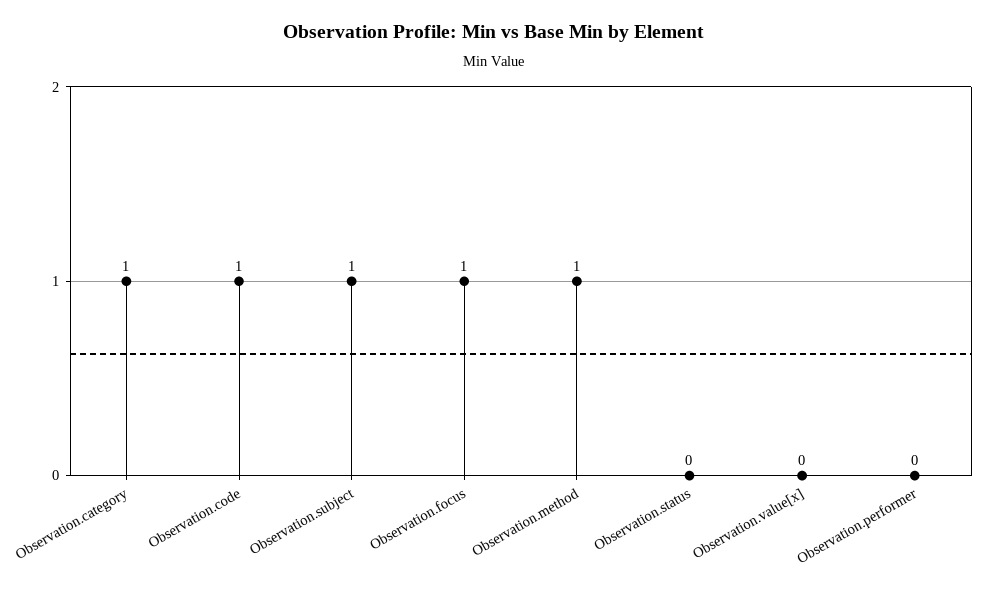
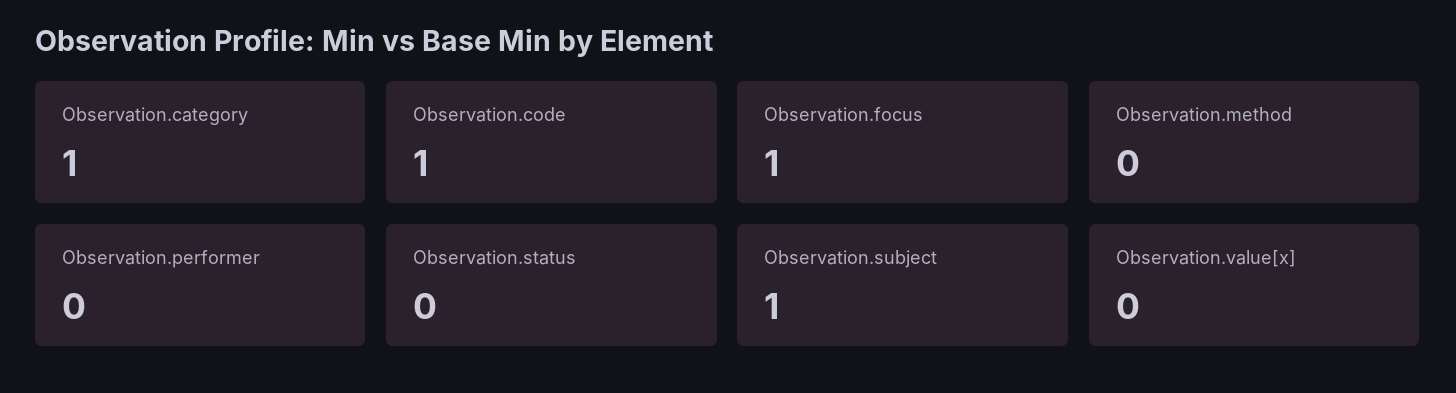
Observation.method: 1 -> 0

